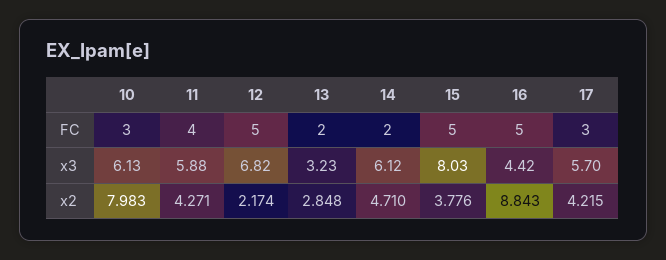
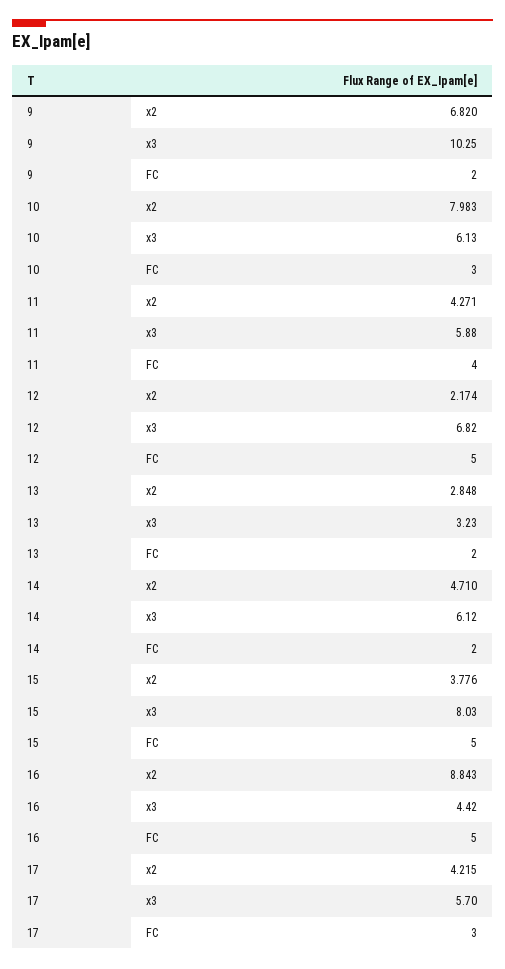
9, x2: none -> 6.82
9, x3: none -> 10.25
9, FC: none -> 2

